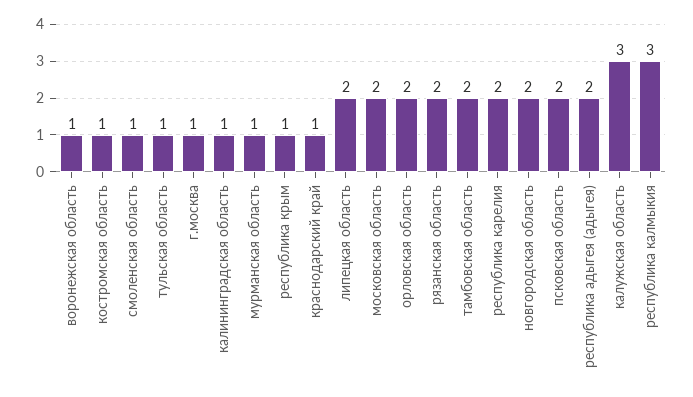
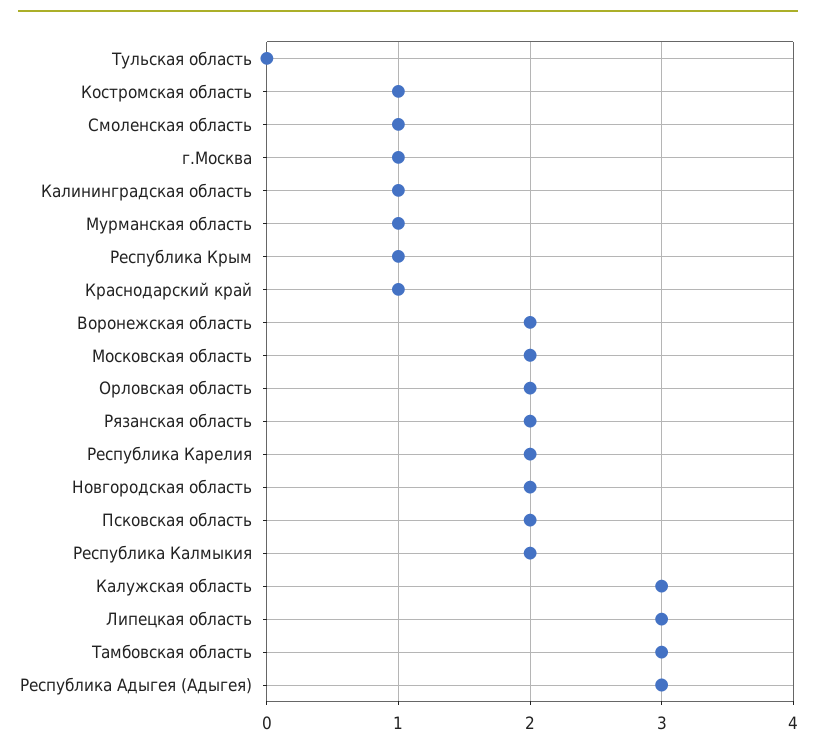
воронежская область: 1 -> 2
тульская область: 1 -> 0
липецкая область: 2 -> 3
тамбовская область: 2 -> 3
республика адыгея (адыгея): 2 -> 3
республика калмыкия: 3 -> 2

